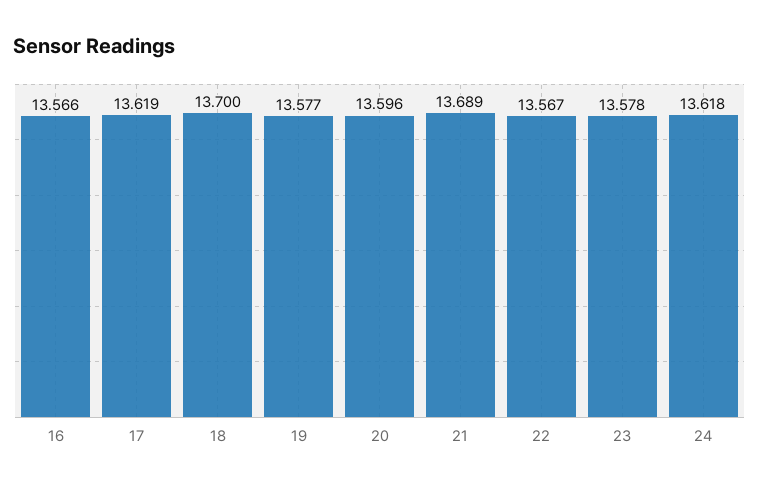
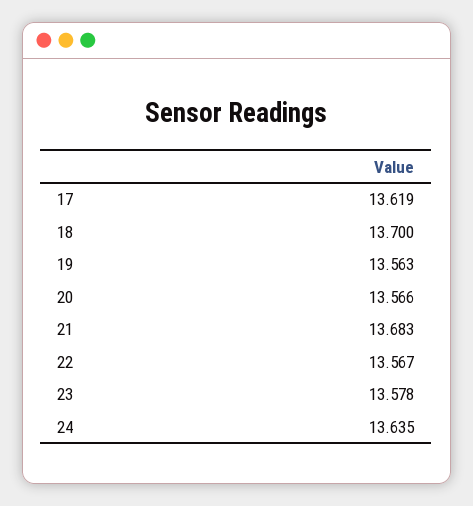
16: 13.566 -> none
19: 13.577 -> 13.563
20: 13.596 -> 13.566
21: 13.689 -> 13.683
24: 13.618 -> 13.635

